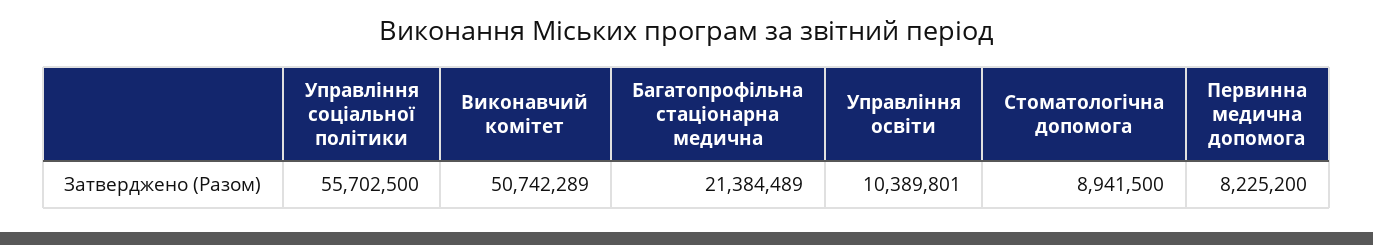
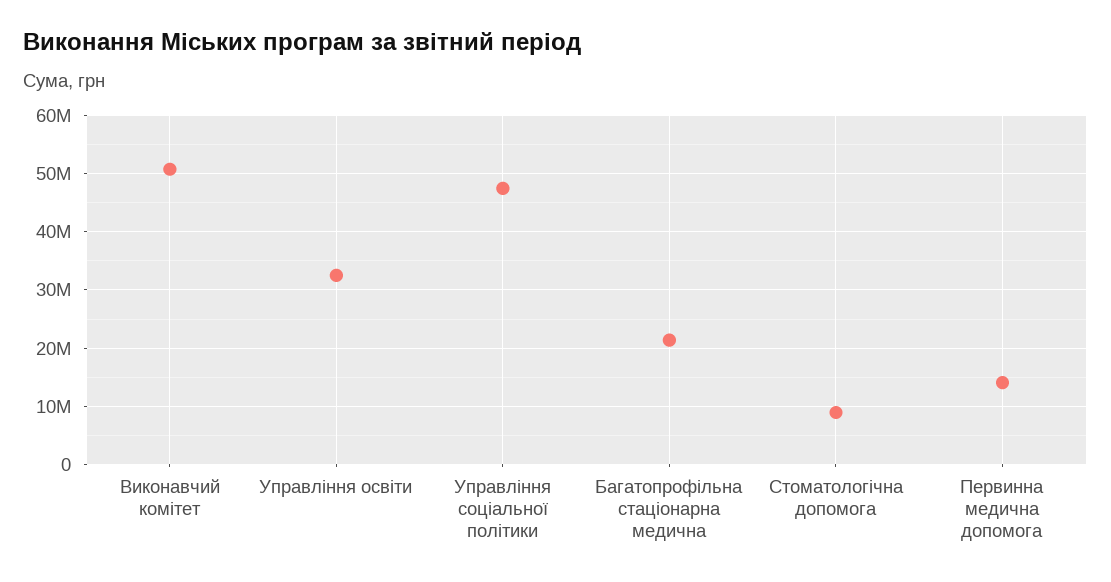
Управління соціальної політики: 55702500 -> 48000000
Управління освіти: 10389801 -> 32000000
Первинна медична допомога: 8225200 -> 14000000

